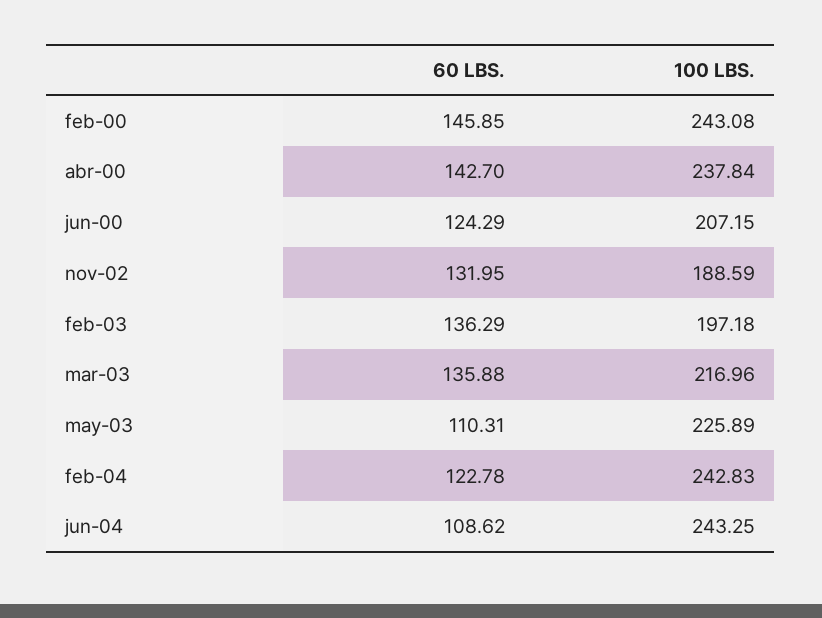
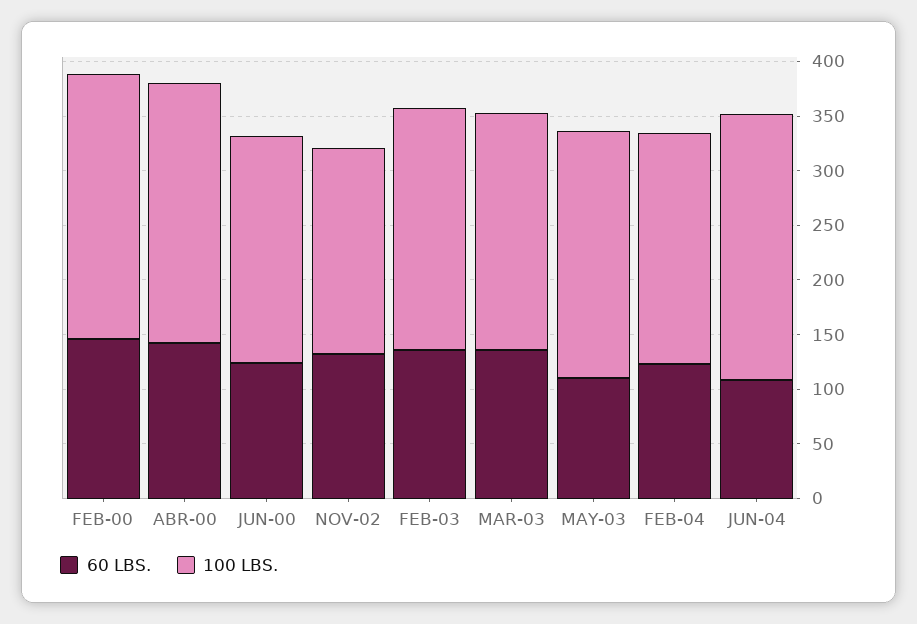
100 LBS., feb-03: 197.18 -> 220
100 LBS., feb-04: 242.83 -> 210

